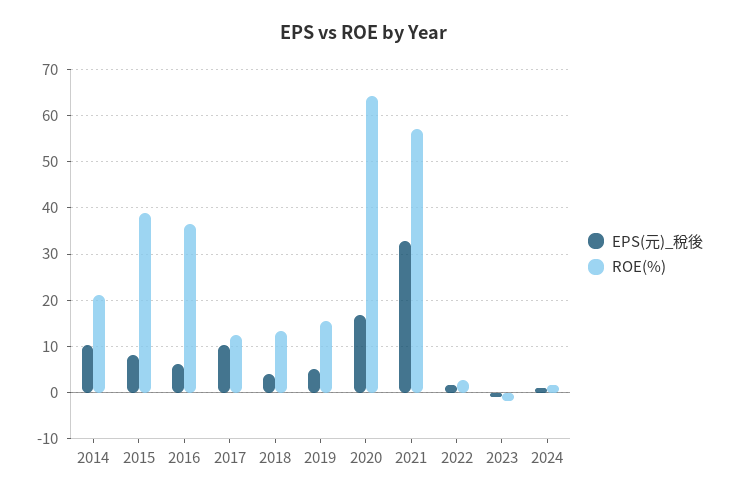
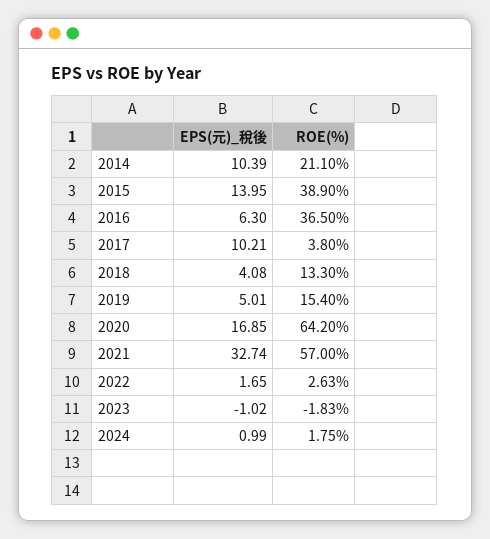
EPS(元)_稅後, 2015: 8 -> 13.95
ROE(%), 2017: 12 -> 3.8

